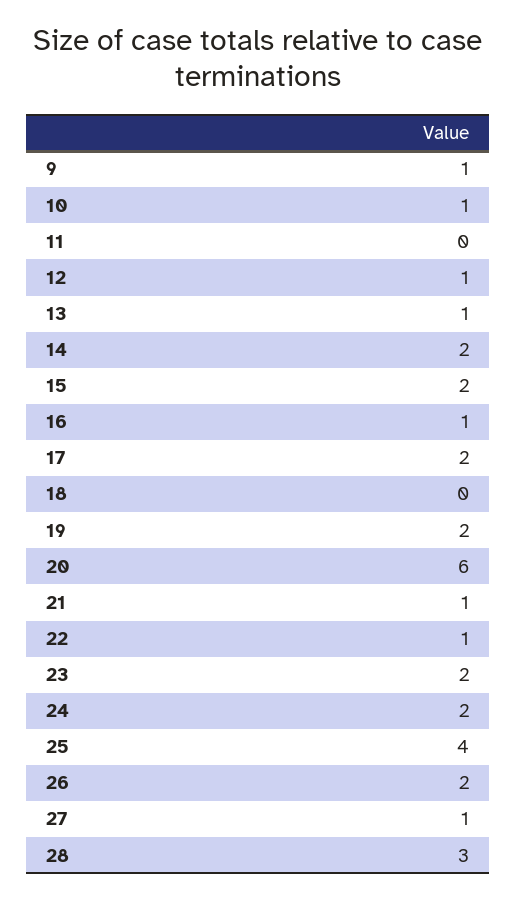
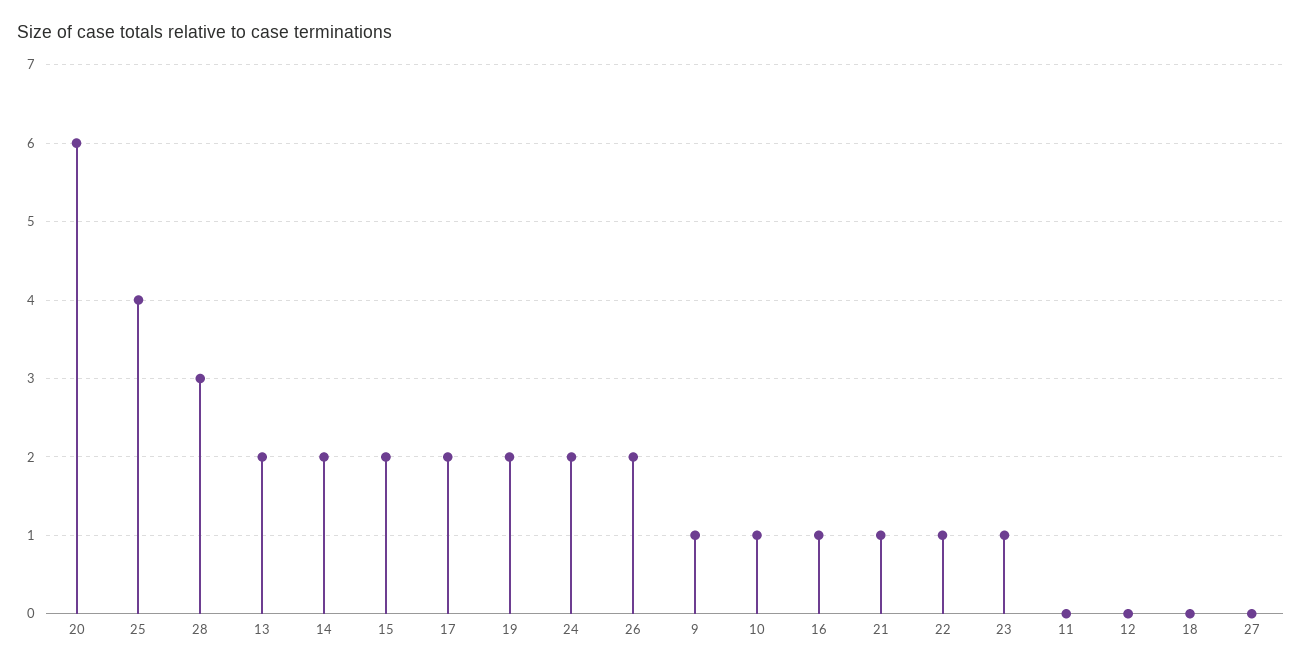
12: 1 -> 0
13: 1 -> 2
23: 2 -> 1
27: 1 -> 0

